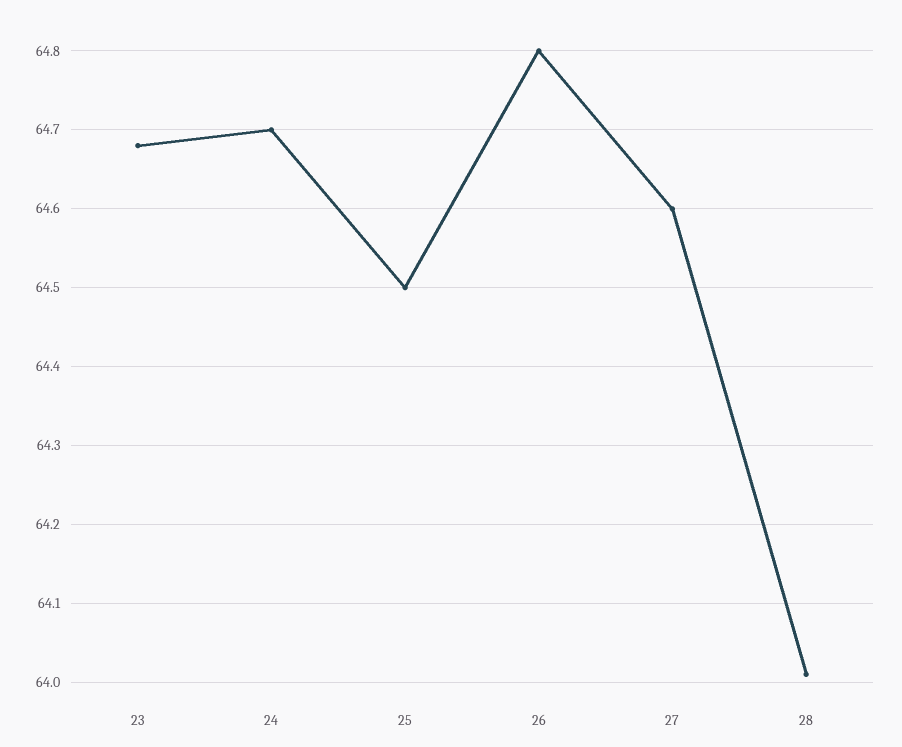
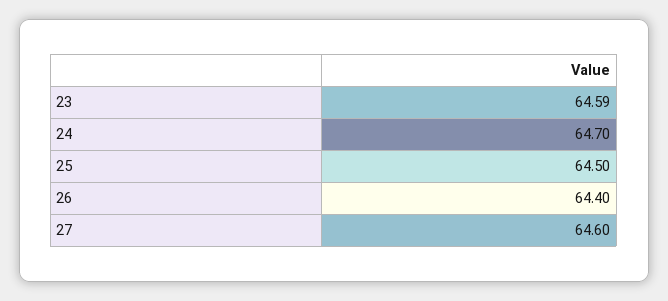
23: 64.68 -> 64.59
26: 64.8 -> 64.4
28: 64.01 -> none

